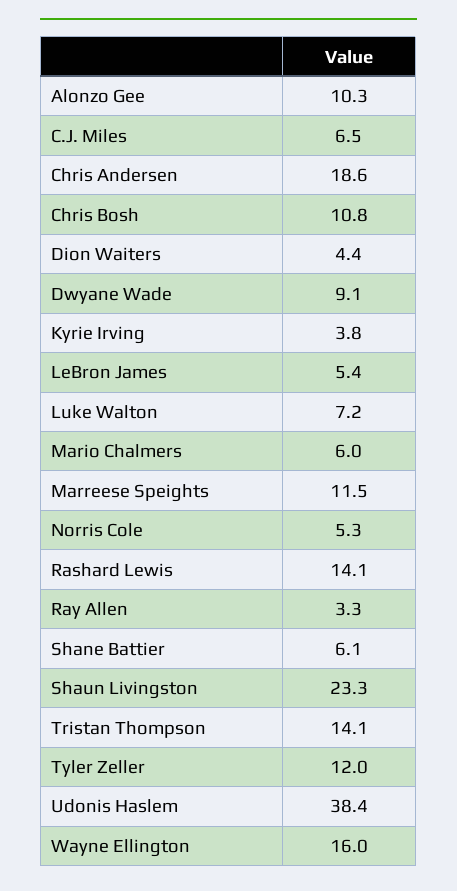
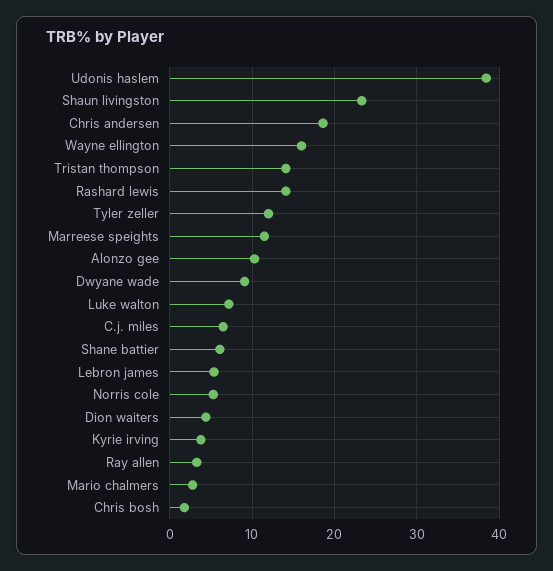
Chris Bosh: 10.8 -> 2
Mario Chalmers: 6 -> 3

